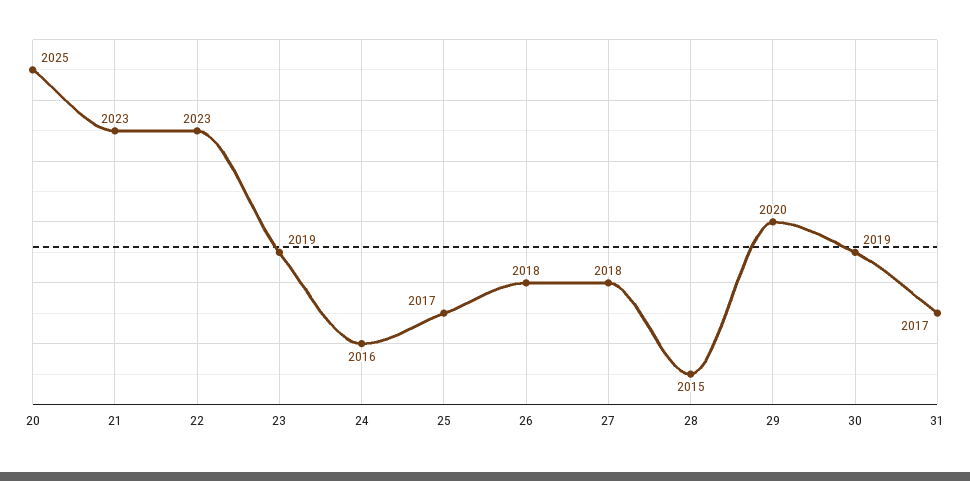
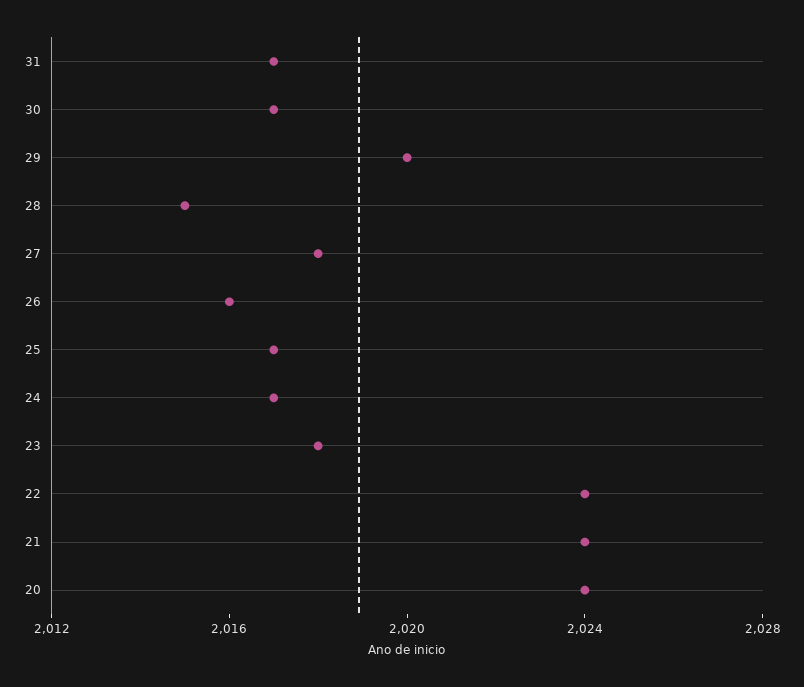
20: 2025 -> 2024
21: 2023 -> 2024
22: 2023 -> 2024
23: 2019 -> 2018
24: 2016 -> 2017
26: 2018 -> 2016
30: 2019 -> 2017

